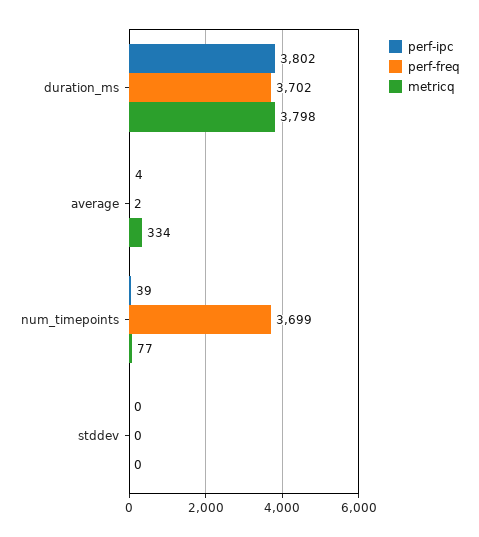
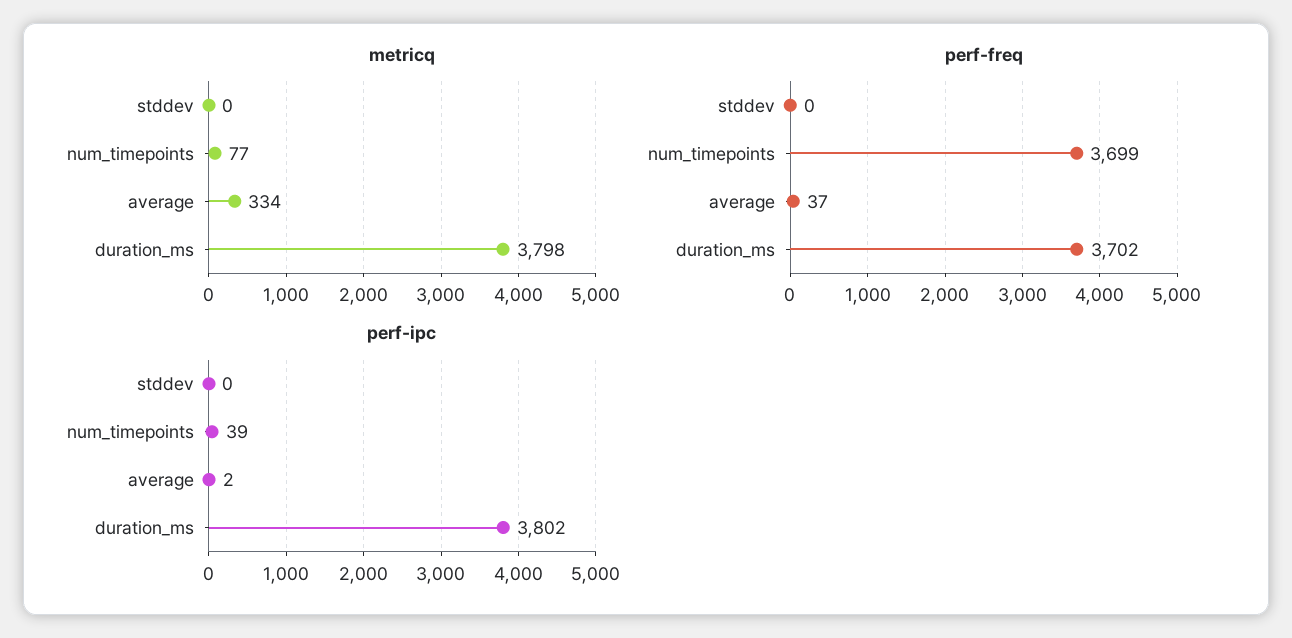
perf-ipc, average: 4 -> 2
perf-freq, average: 2 -> 37

